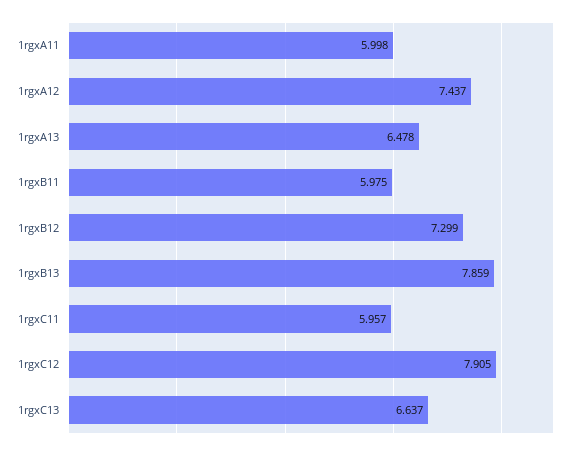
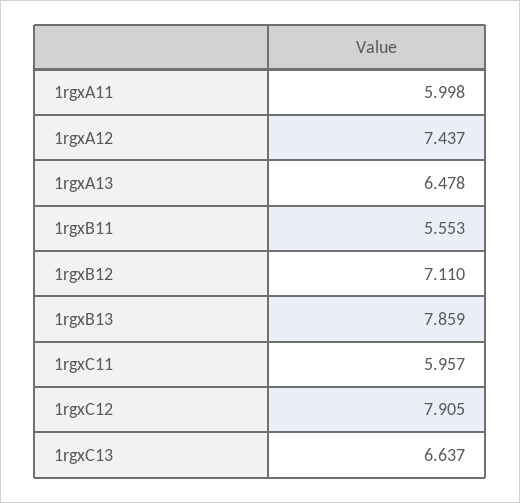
1rgxB11: 5.975 -> 5.553
1rgxB12: 7.299 -> 7.11

